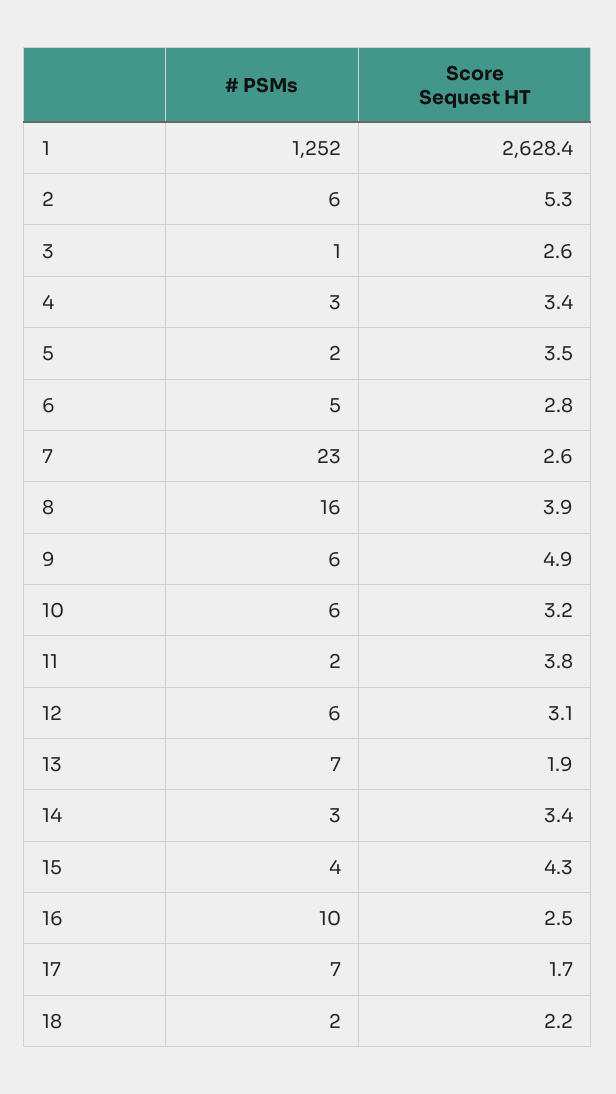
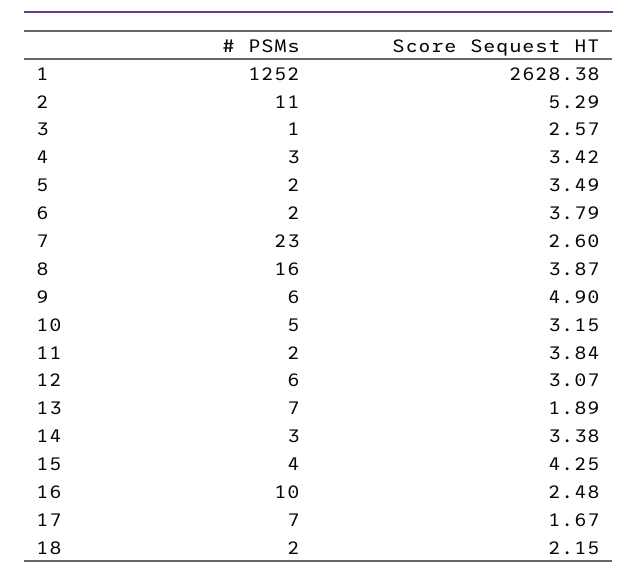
# PSMs, 2: 6 -> 11
# PSMs, 6: 5 -> 2
Score Sequest HT, 6: 2.8 -> 3.79
# PSMs, 10: 6 -> 5

